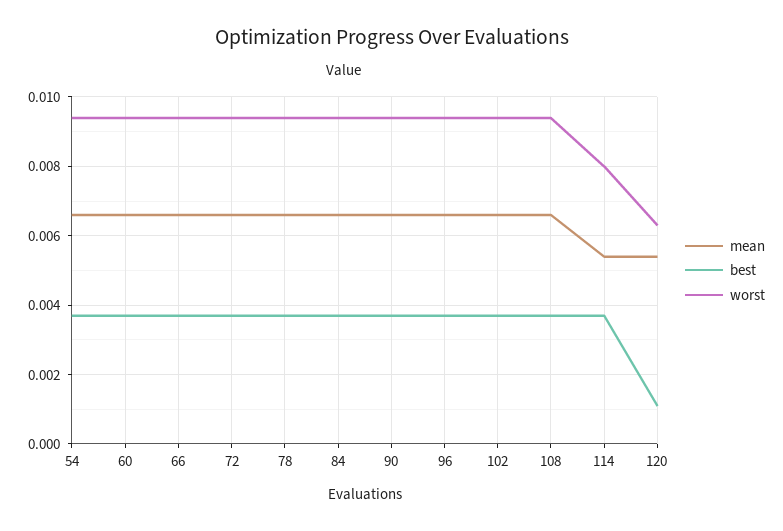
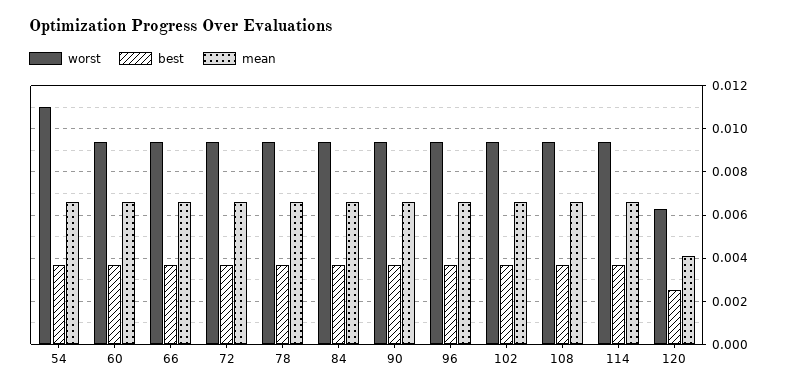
worst, 54: 0.0095 -> 0.011
mean, 114: 0.0055 -> 0.0065
worst, 114: 0.008 -> 0.0095
mean, 120: 0.0055 -> 0.004
best, 120: 0.001 -> 0.0025

